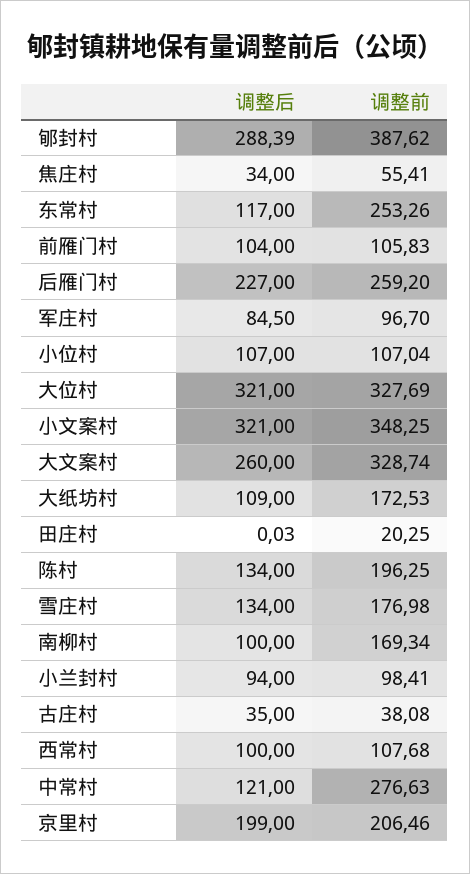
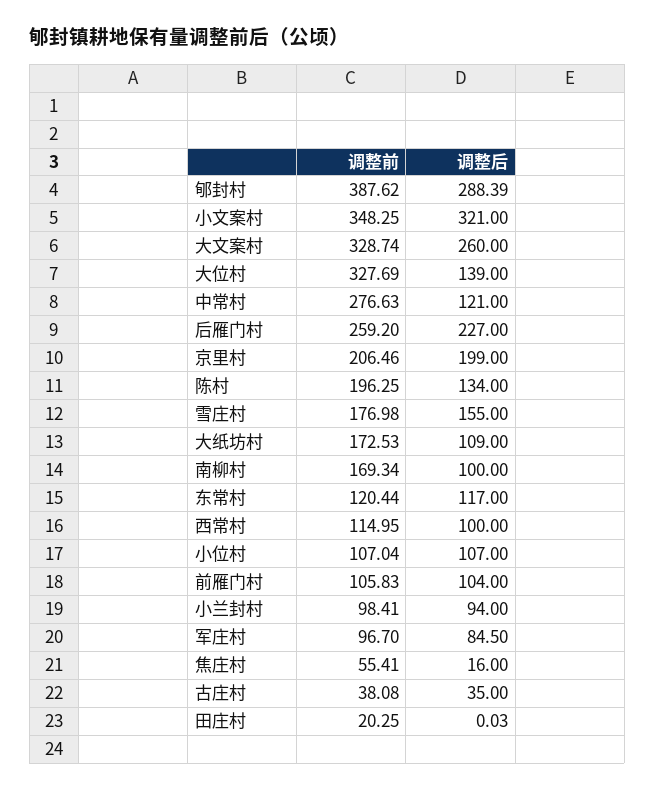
调整后, 焦庄村: 34 -> 16
调整前, 东常村: 253.26 -> 120.44
调整后, 大位村: 321 -> 139
调整后, 雪庄村: 134 -> 155
调整前, 西常村: 107.68 -> 114.95

